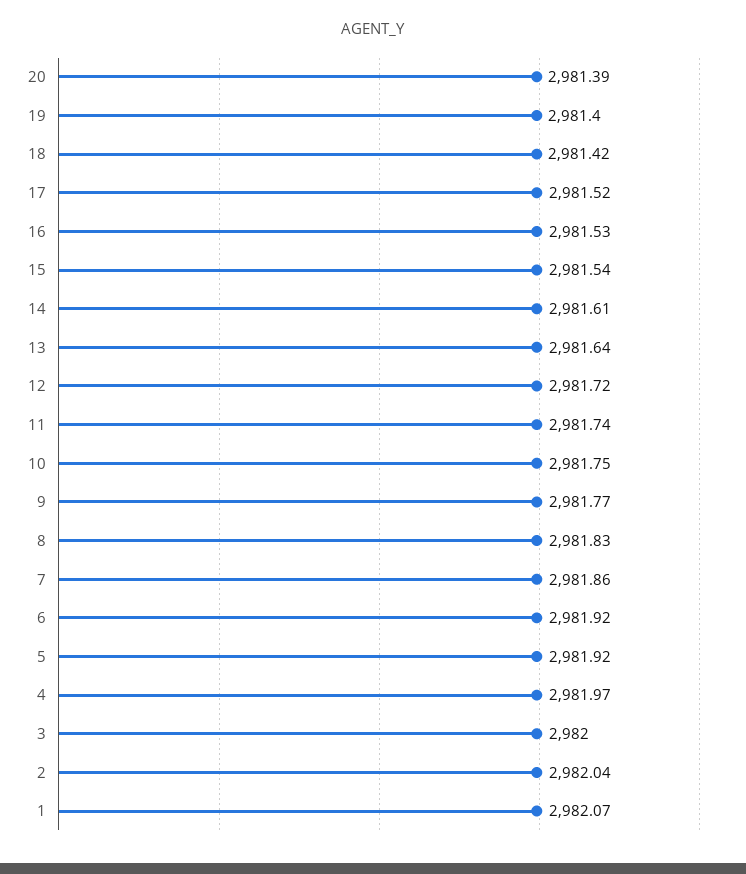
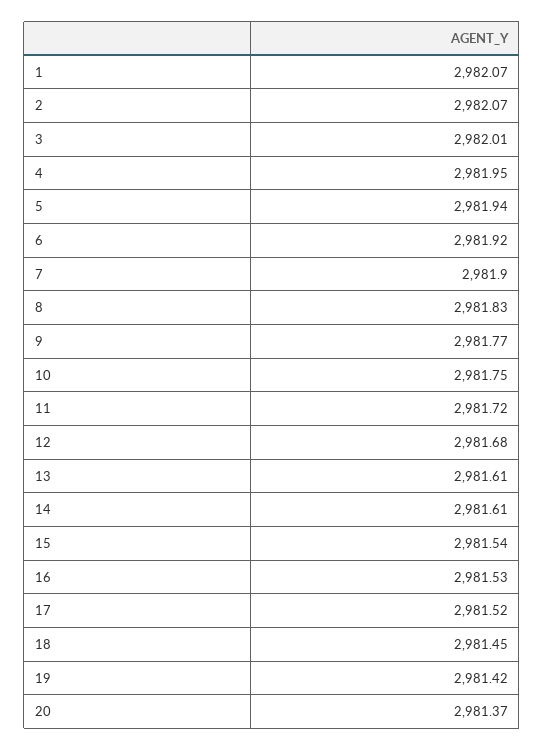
20: 2981.39 -> 2981.37
19: 2981.4 -> 2981.42
18: 2981.42 -> 2981.45
13: 2981.64 -> 2981.61
12: 2981.72 -> 2981.68
11: 2981.74 -> 2981.72
7: 2981.86 -> 2981.9
5: 2981.92 -> 2981.94
4: 2981.97 -> 2981.95
3: 2982 -> 2982.01
2: 2982.04 -> 2982.07

